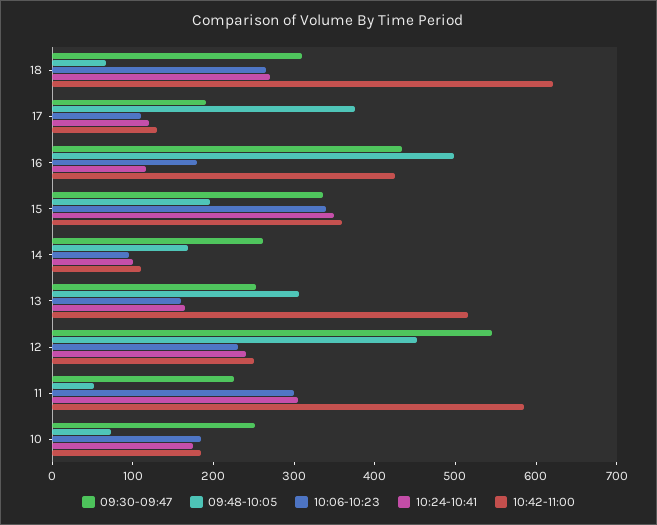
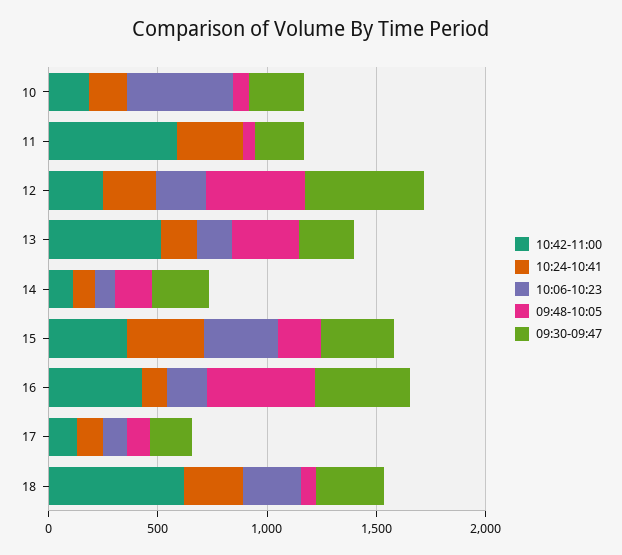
09:48-10:05, 17: 380 -> 100
10:06-10:23, 11: 300 -> 0
10:06-10:23, 10: 180 -> 500

